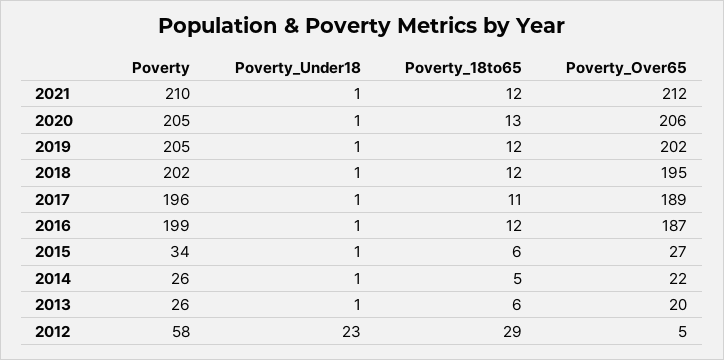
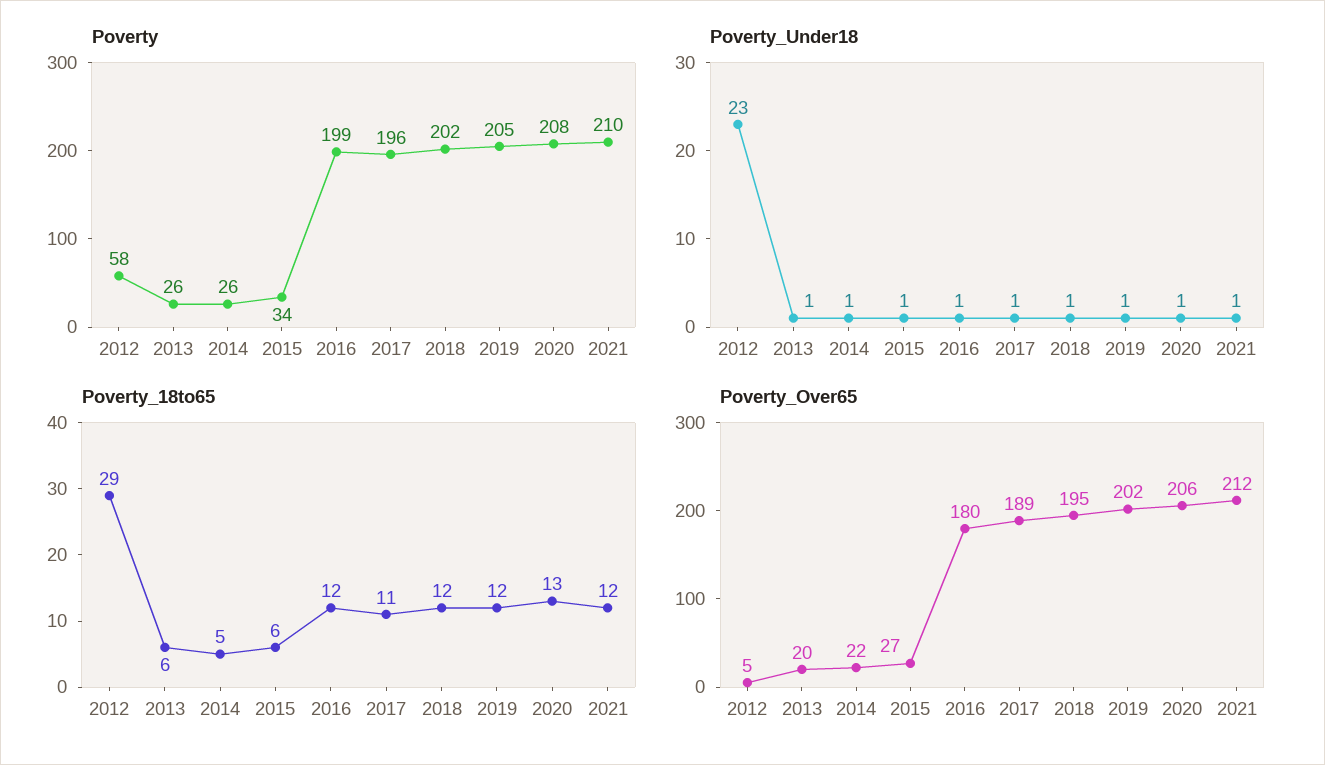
Poverty, 2020: 205 -> 208
Poverty_Over65, 2016: 187 -> 180

